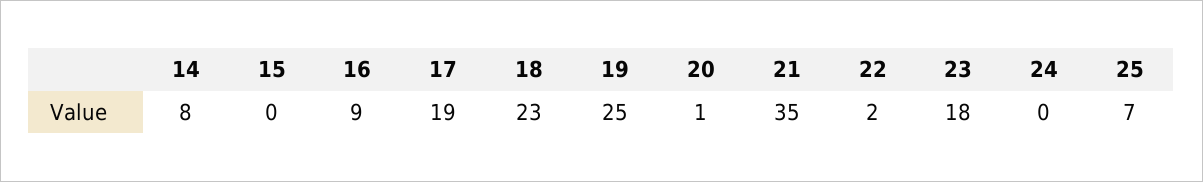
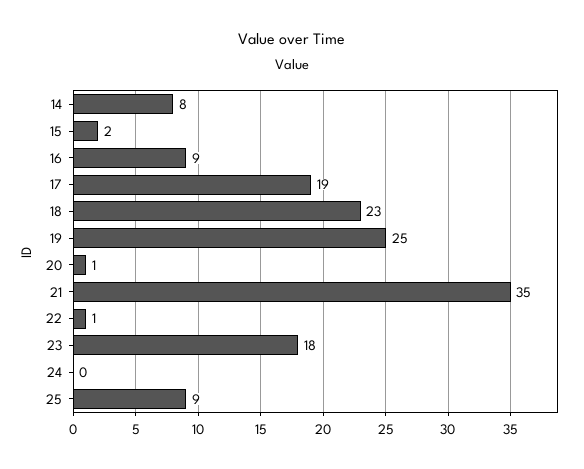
15: 0 -> 2
22: 2 -> 1
25: 7 -> 9

